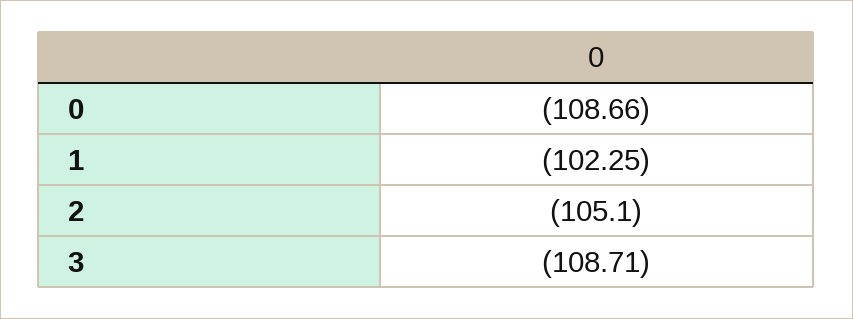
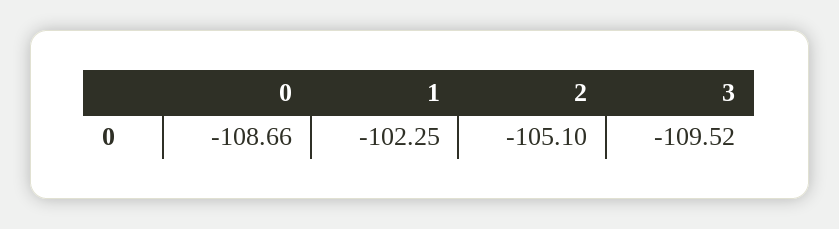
3: -108.71 -> -109.52

